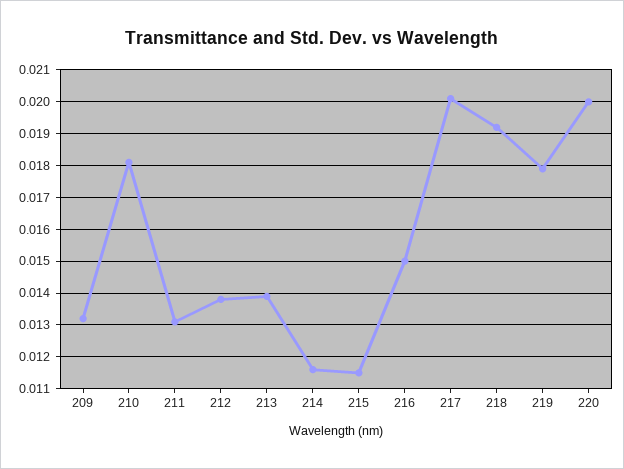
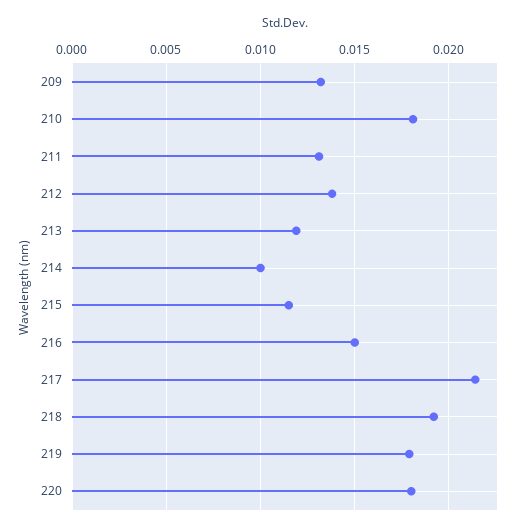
213: 0.014 -> 0.012
214: 0.0115 -> 0.01
217: 0.02 -> 0.0215
220: 0.02 -> 0.018

